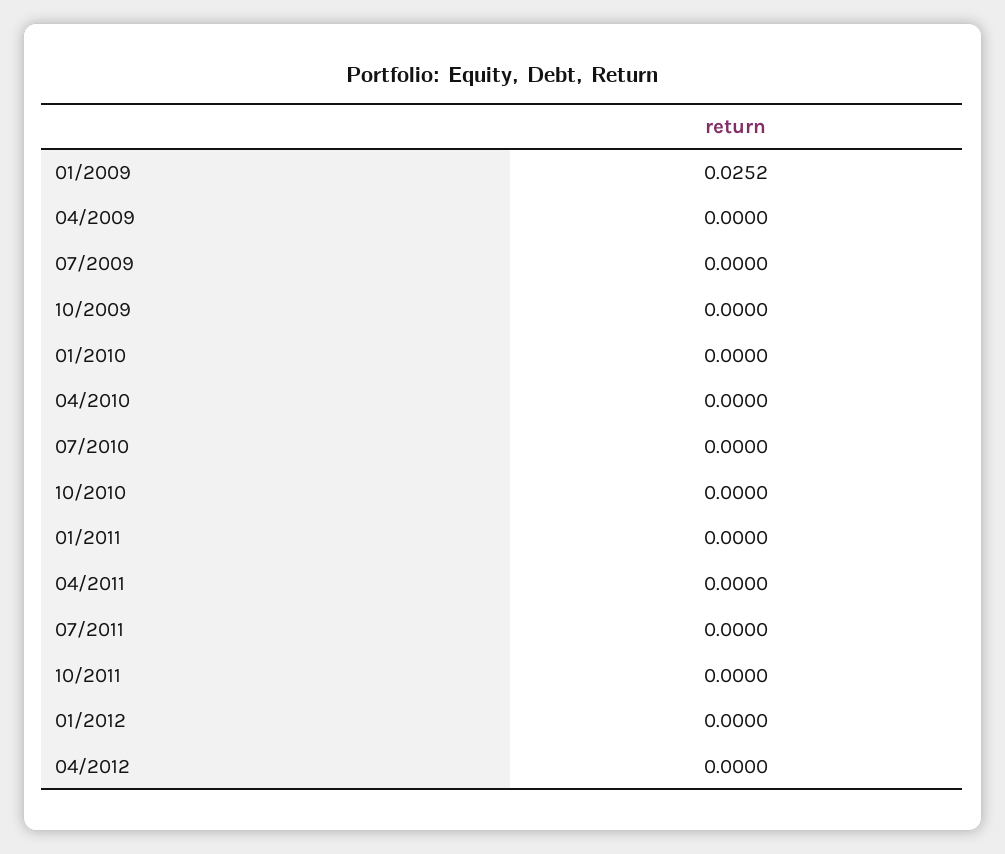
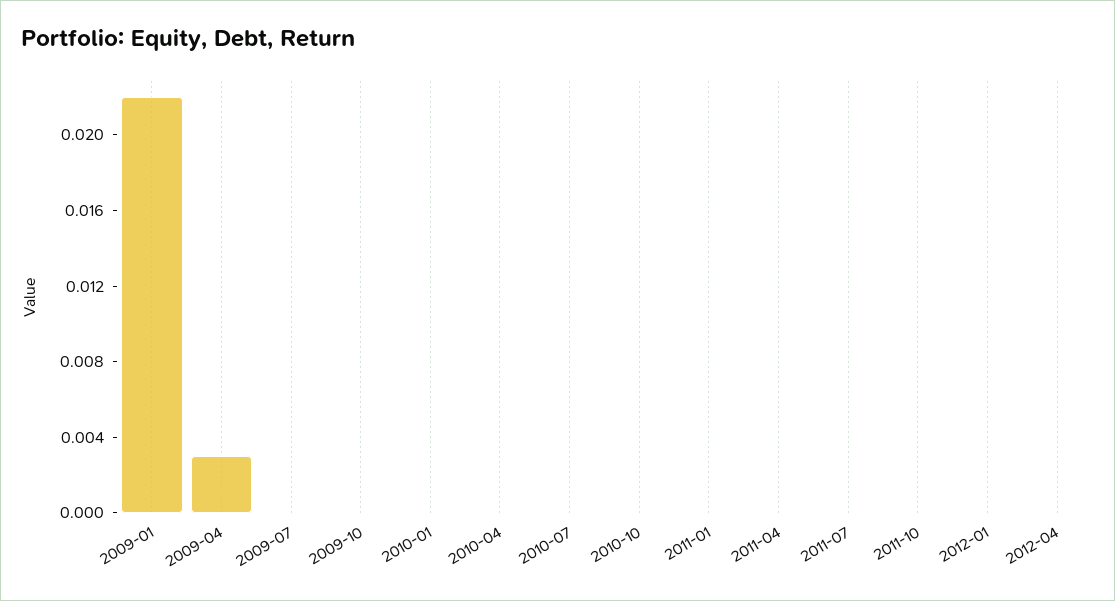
01/2009: 0.0252 -> 0.022
04/2009: 0 -> 0.003

